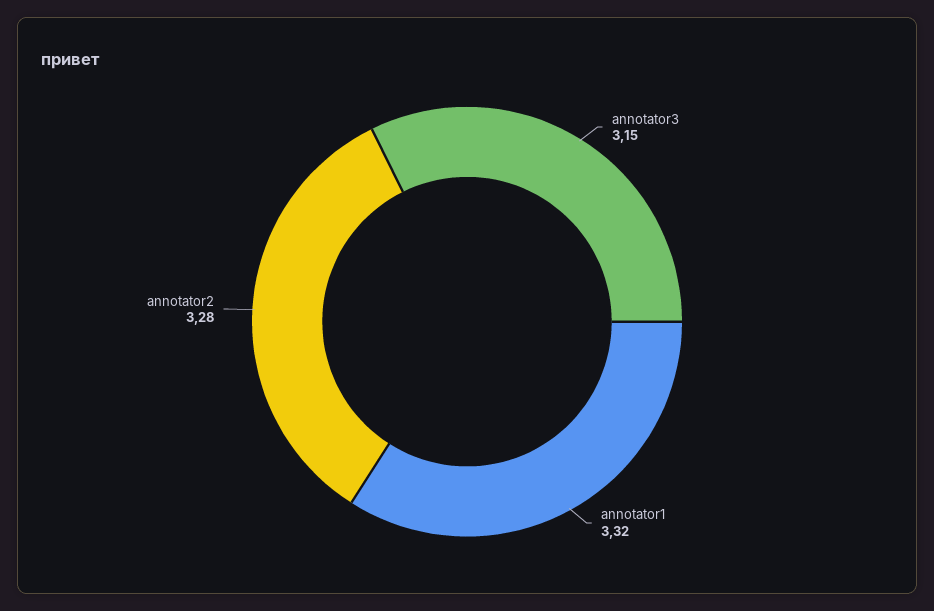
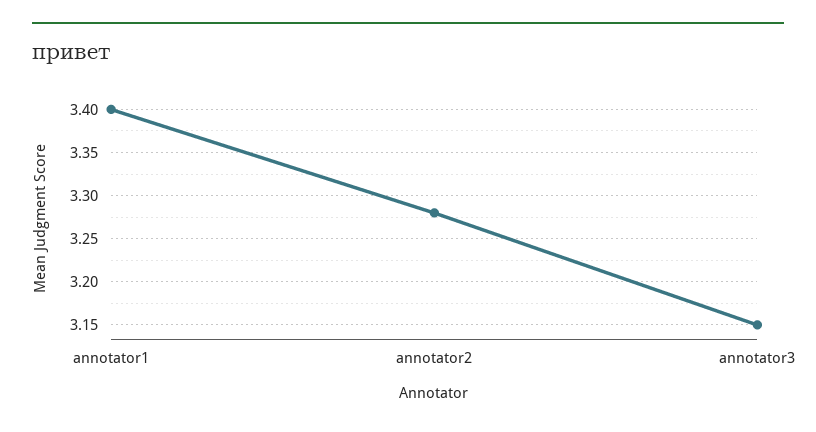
annotator1: 3.32 -> 3.4

